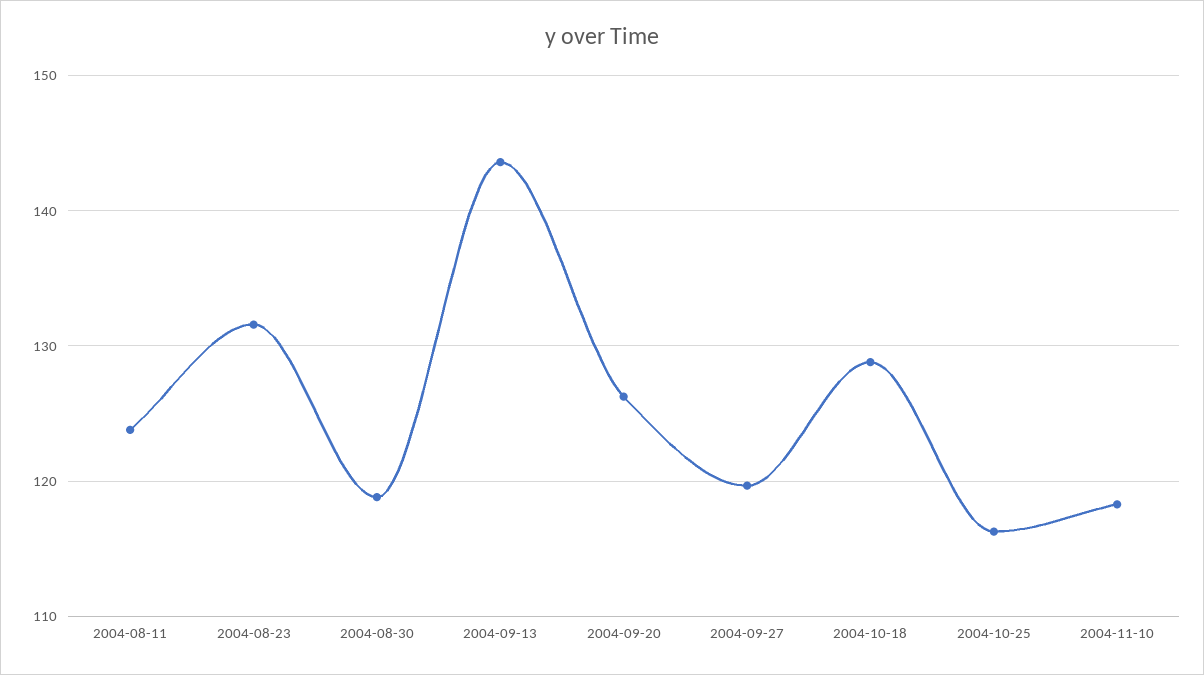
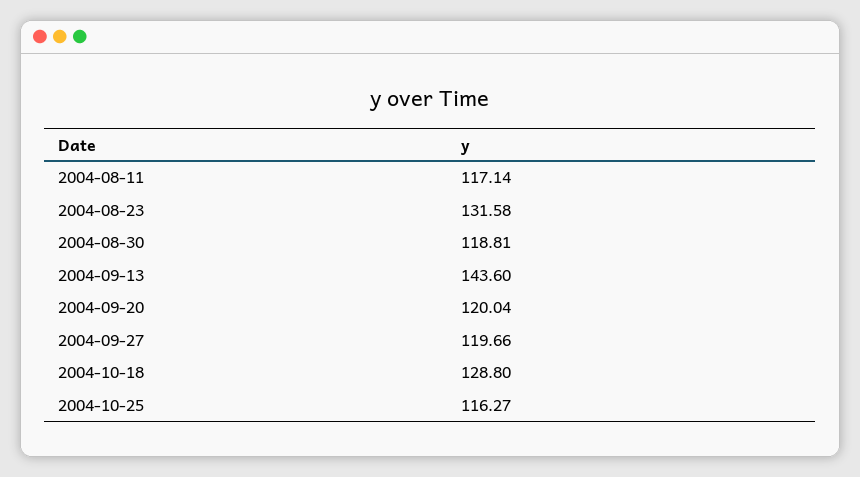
2004-08-11: 124 -> 117.14
2004-09-20: 126 -> 120.04
2004-11-10: 118 -> none

